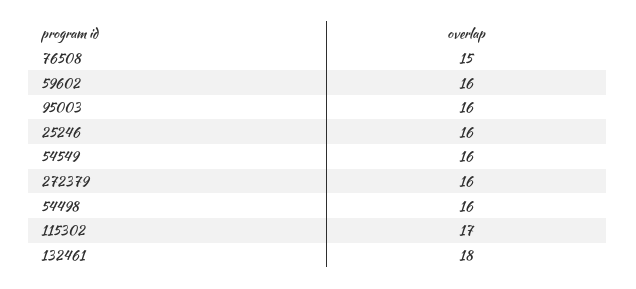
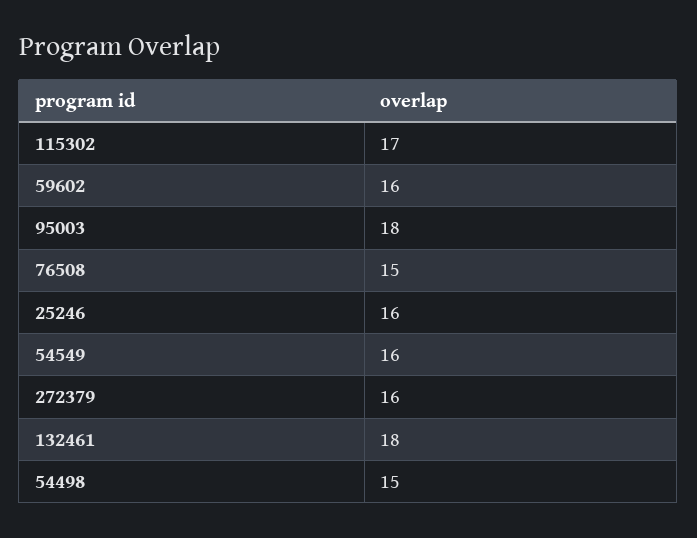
95003: 16 -> 18
54498: 16 -> 15

